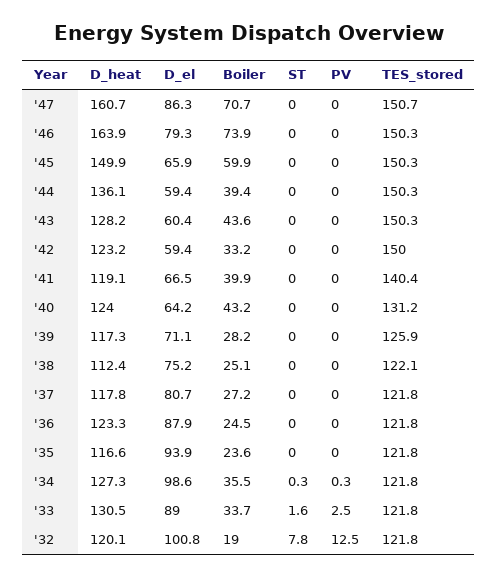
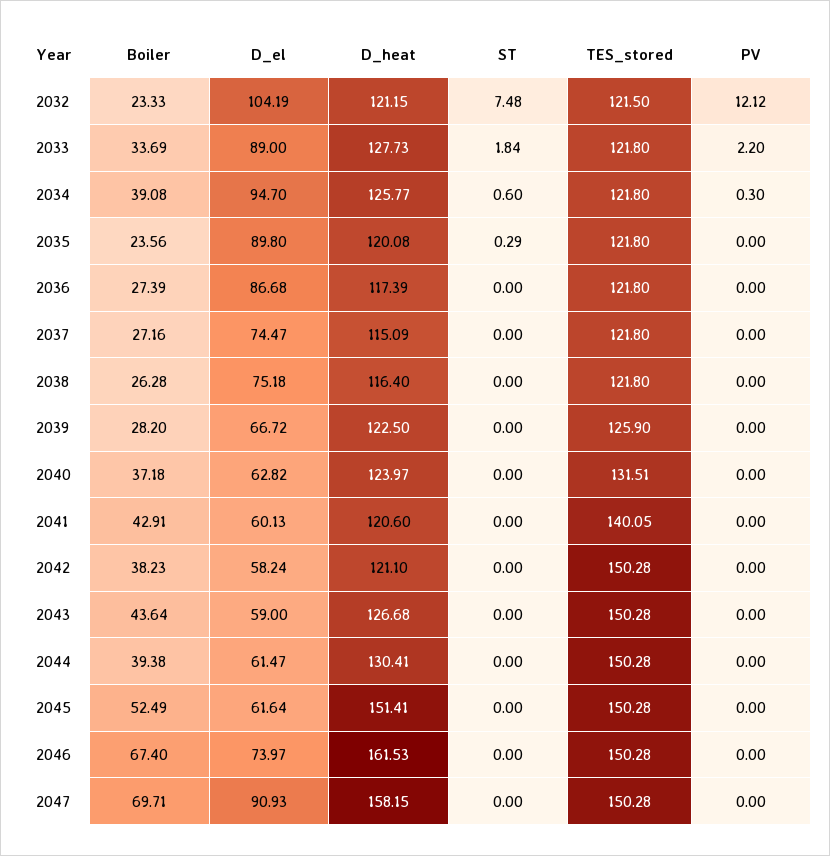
D_heat, '47: 160.7 -> 158.15
D_el, '47: 86.3 -> 90.93
Boiler, '47: 70.7 -> 69.71
TES_stored, '47: 150.7 -> 150.28
D_heat, '46: 163.9 -> 161.53
D_el, '46: 79.3 -> 73.97
Boiler, '46: 73.9 -> 67.4
D_heat, '45: 149.9 -> 151.41
D_el, '45: 65.9 -> 61.64
Boiler, '45: 59.9 -> 52.49
D_heat, '44: 136.1 -> 130.41
D_el, '44: 59.4 -> 61.47
D_heat, '43: 128.2 -> 126.68
D_el, '43: 60.4 -> 59
D_heat, '42: 123.2 -> 121.1
D_el, '42: 59.4 -> 58.24
Boiler, '42: 33.2 -> 38.23
TES_stored, '42: 150 -> 150.28
D_heat, '41: 119.1 -> 120.6
D_el, '41: 66.5 -> 60.13
Boiler, '41: 39.9 -> 42.91
TES_stored, '41: 140.4 -> 140.05
D_el, '40: 64.2 -> 62.82
Boiler, '40: 43.2 -> 37.18
TES_stored, '40: 131.2 -> 131.51
D_heat, '39: 117.3 -> 122.5
D_el, '39: 71.1 -> 66.72
D_heat, '38: 112.4 -> 116.4
Boiler, '38: 25.1 -> 26.28
TES_stored, '38: 122.1 -> 121.8
D_heat, '37: 117.8 -> 115.09
D_el, '37: 80.7 -> 74.47
D_heat, '36: 123.3 -> 117.39
D_el, '36: 87.9 -> 86.68
Boiler, '36: 24.5 -> 27.39
D_heat, '35: 116.6 -> 120.08
D_el, '35: 93.9 -> 89.8
ST, '35: 0 -> 0.29
D_heat, '34: 127.3 -> 125.77
D_el, '34: 98.6 -> 94.7
Boiler, '34: 35.5 -> 39.08
ST, '34: 0.3 -> 0.6
D_heat, '33: 130.5 -> 127.73
ST, '33: 1.6 -> 1.84
PV, '33: 2.5 -> 2.2
D_heat, '32: 120.1 -> 121.15
D_el, '32: 100.8 -> 104.19
Boiler, '32: 19 -> 23.33
ST, '32: 7.8 -> 7.48
PV, '32: 12.5 -> 12.12
TES_stored, '32: 121.8 -> 121.5

